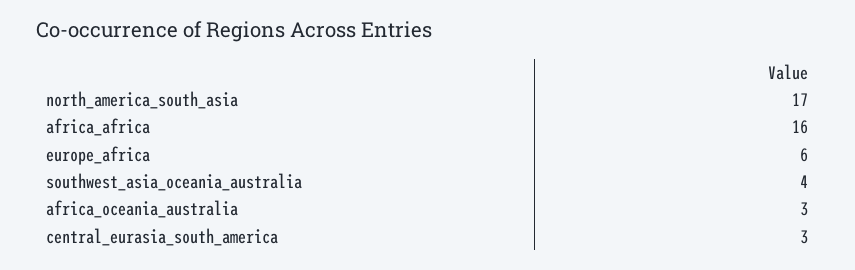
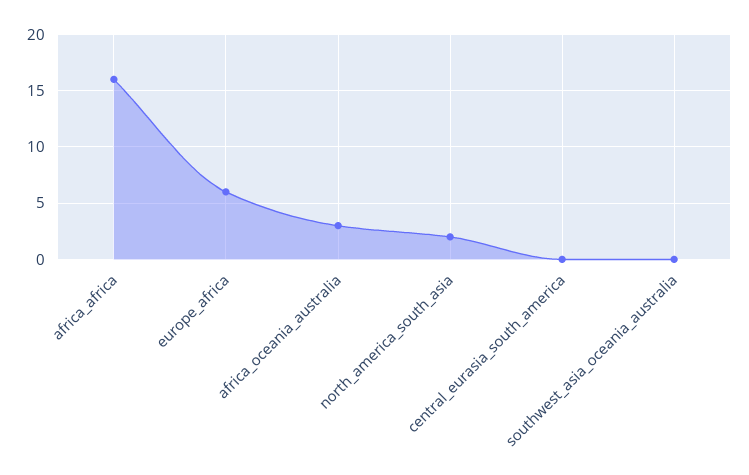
north_america_south_asia: 17 -> 2
southwest_asia_oceania_australia: 4 -> 0
central_eurasia_south_america: 3 -> 0

